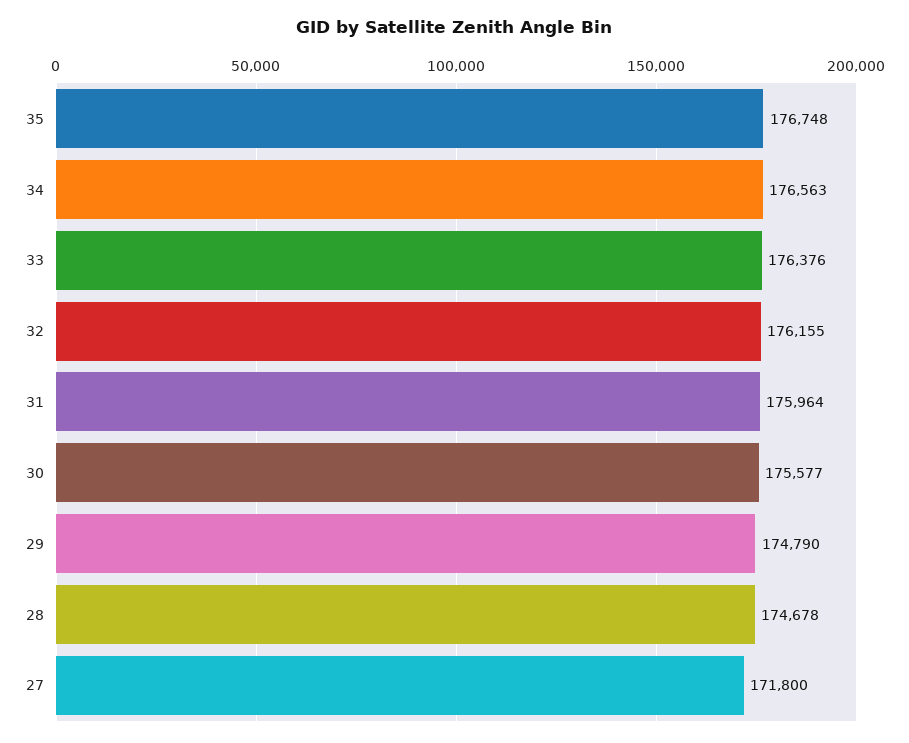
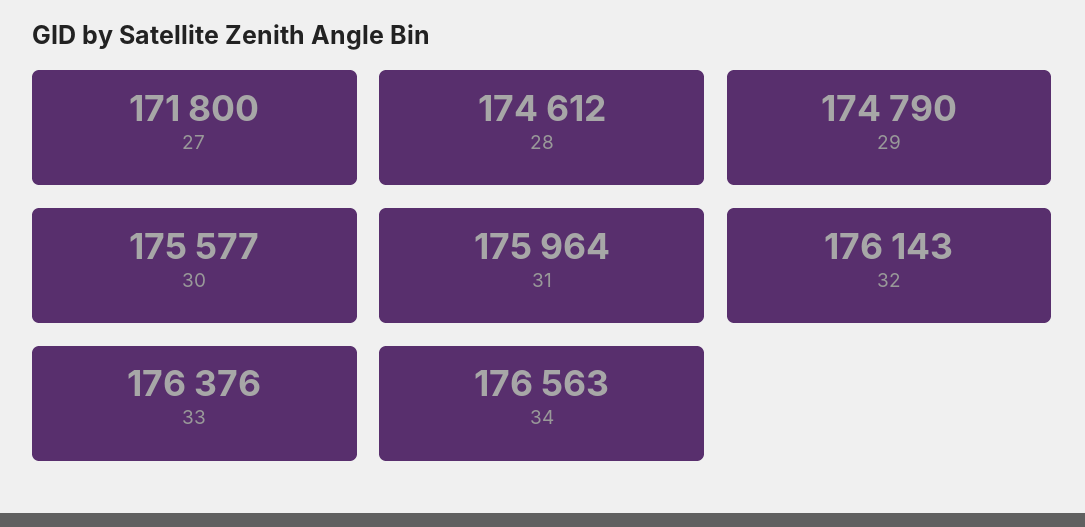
35: 176748 -> none
32: 176155 -> 176143
28: 174678 -> 174612

